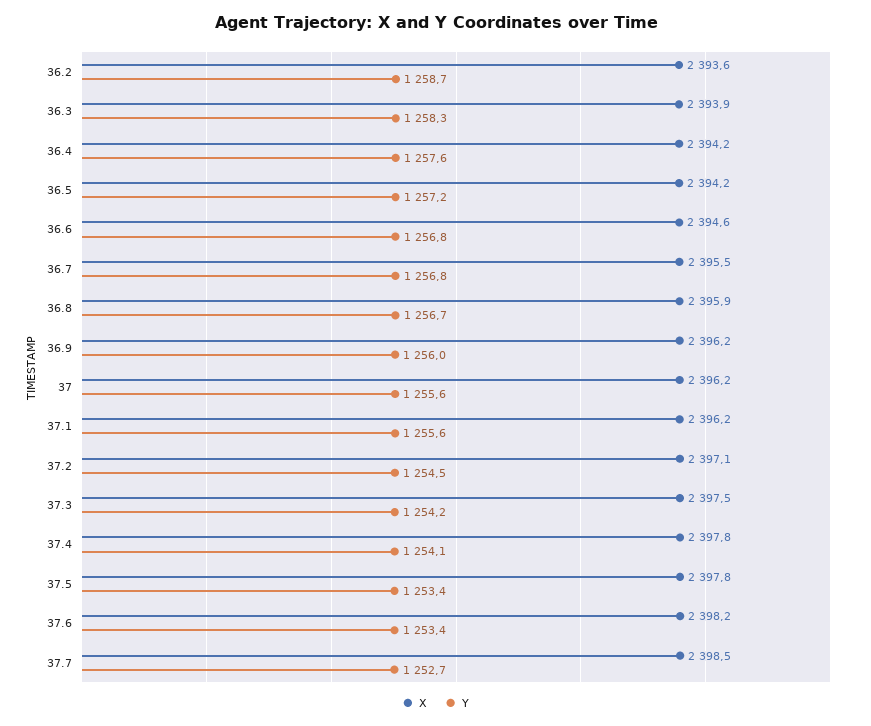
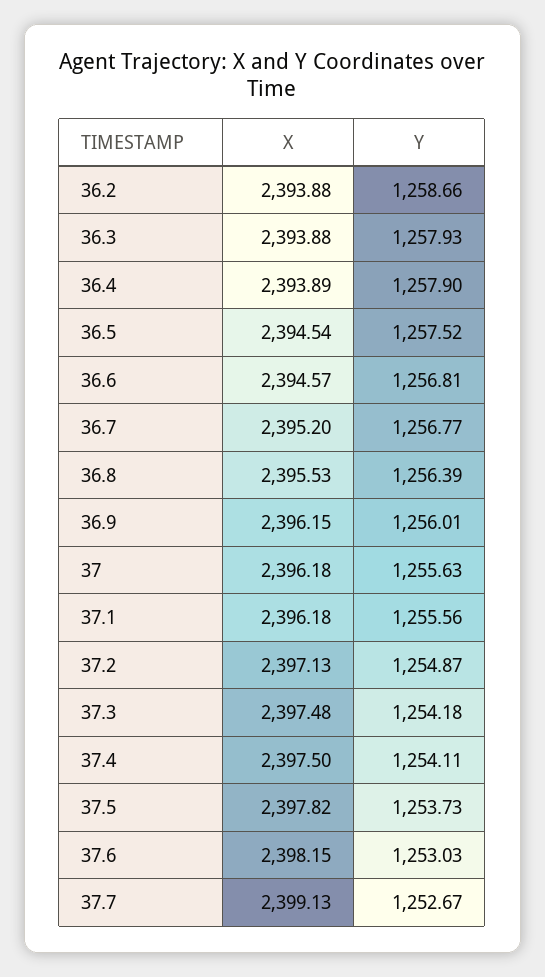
X, 36.2: 2393.6 -> 2393.88
Y, 36.3: 1258.3 -> 1257.93
X, 36.4: 2394.2 -> 2393.89
Y, 36.4: 1257.6 -> 1257.9
X, 36.5: 2394.2 -> 2394.54
Y, 36.5: 1257.2 -> 1257.52
X, 36.7: 2395.5 -> 2395.2
X, 36.8: 2395.9 -> 2395.53
Y, 36.8: 1256.7 -> 1256.39
Y, 37.2: 1254.5 -> 1254.87
X, 37.4: 2397.8 -> 2397.5
Y, 37.5: 1253.4 -> 1253.73
Y, 37.6: 1253.4 -> 1253.03
X, 37.7: 2398.5 -> 2399.13

